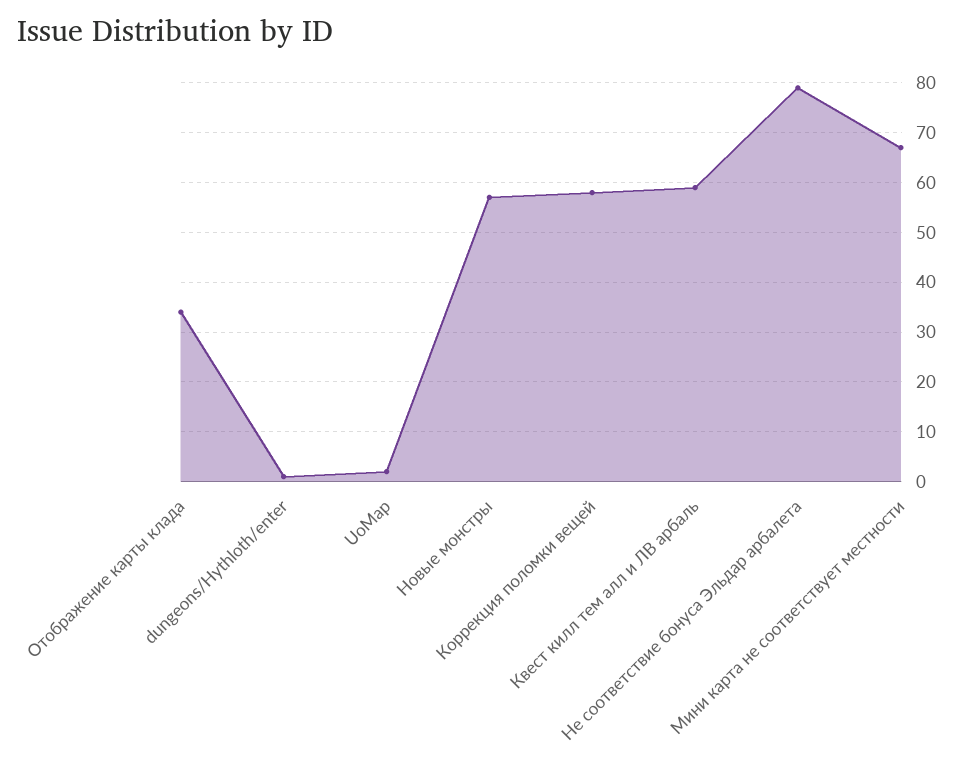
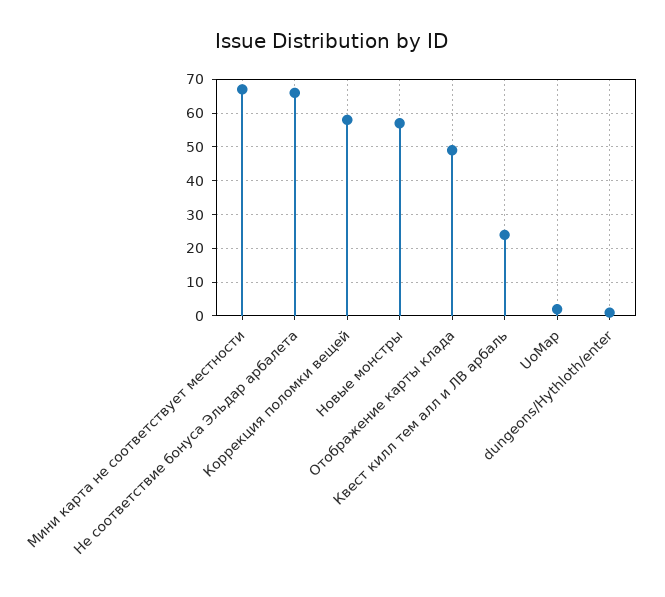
Отображение карты клада: 35 -> 50
Квест килл тем алл и ЛВ арбаль: 60 -> 25
Не соответствие бонуса Эльдар арбалета: 80 -> 65

